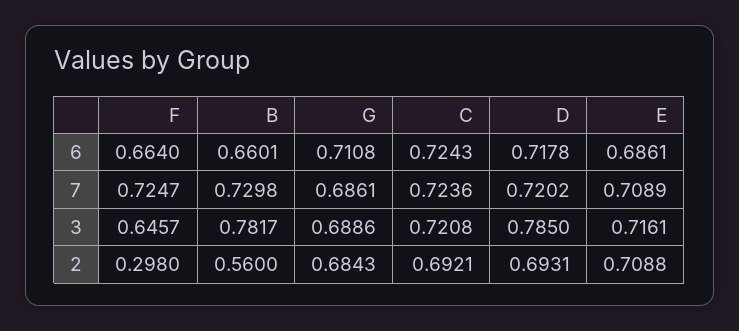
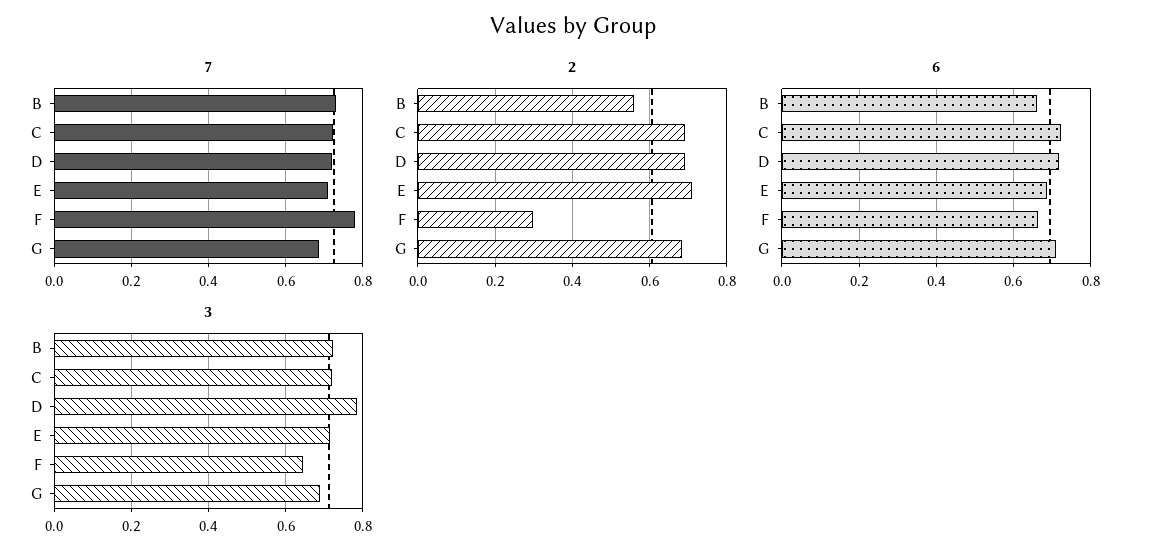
7, F: 0.7247 -> 0.78
3, B: 0.7817 -> 0.72

